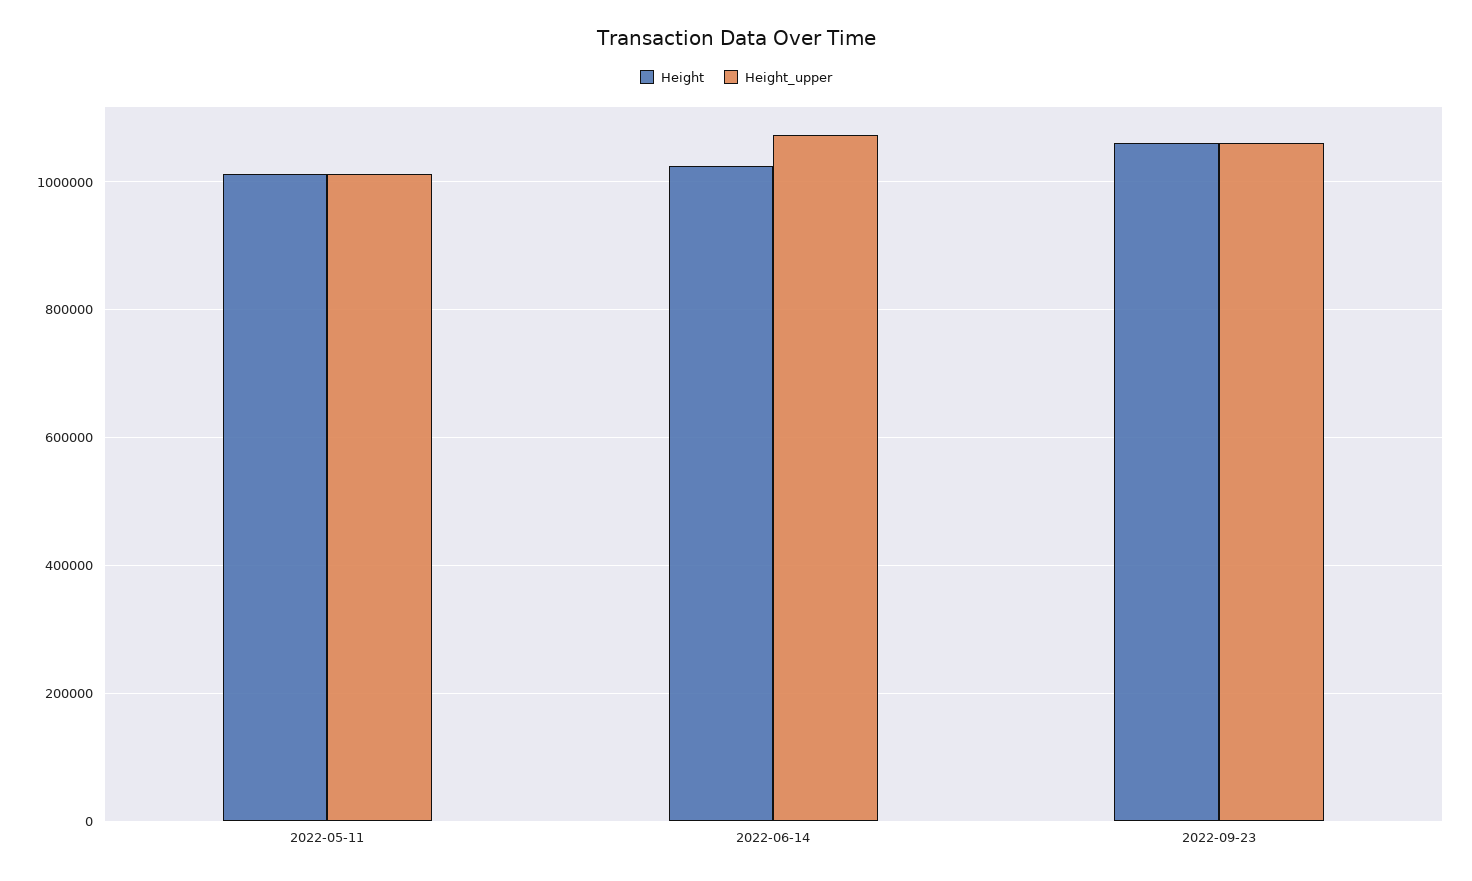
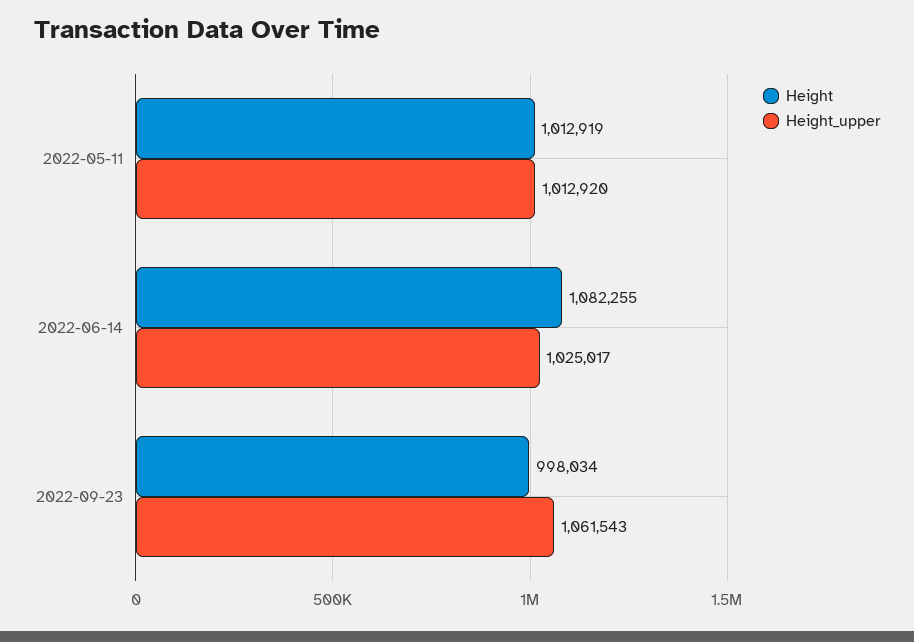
Height, 2022-06-14: 1020000 -> 1082255
Height_upper, 2022-06-14: 1080000 -> 1025017
Height, 2022-09-23: 1060000 -> 998034

